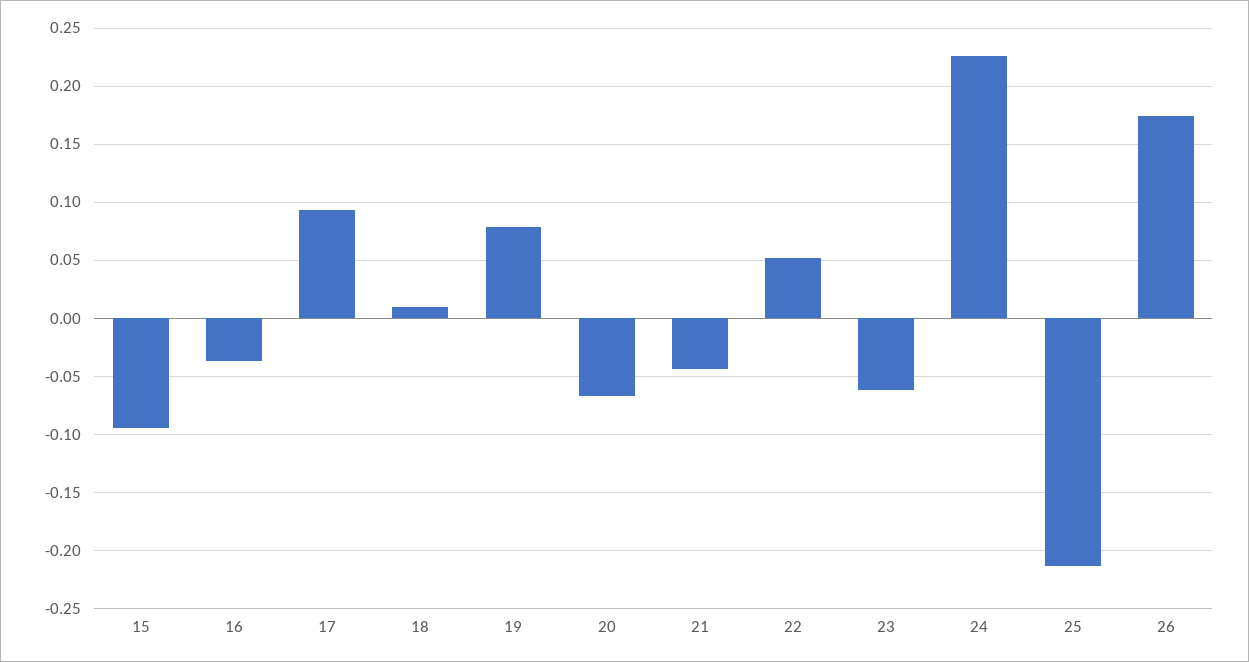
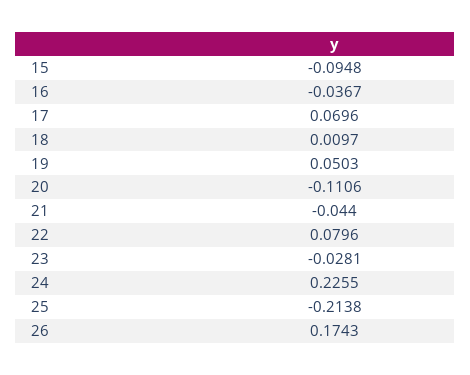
17: 0.09 -> 0.0696
19: 0.08 -> 0.0503
20: -0.07 -> -0.1106
22: 0.05 -> 0.0796
23: -0.06 -> -0.0281

